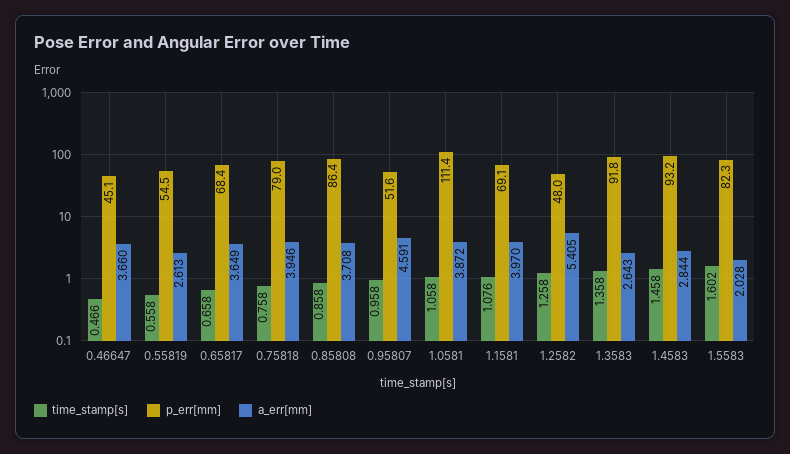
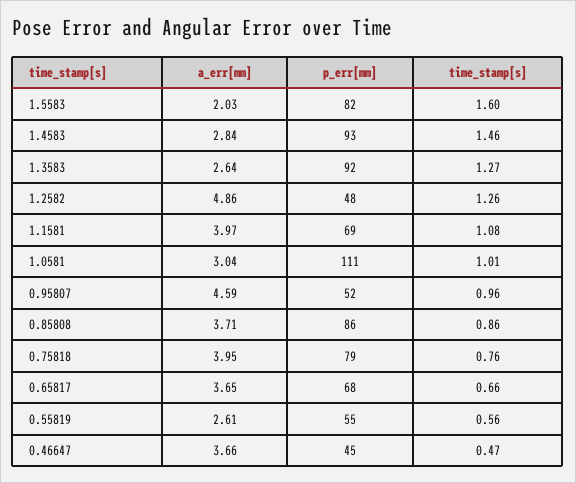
time_stamp[s], 1.0581: 1.058 -> 1.01
a_err[mm], 1.0581: 3.872 -> 3.04
a_err[mm], 1.2582: 5.405 -> 4.86
time_stamp[s], 1.3583: 1.358 -> 1.27

